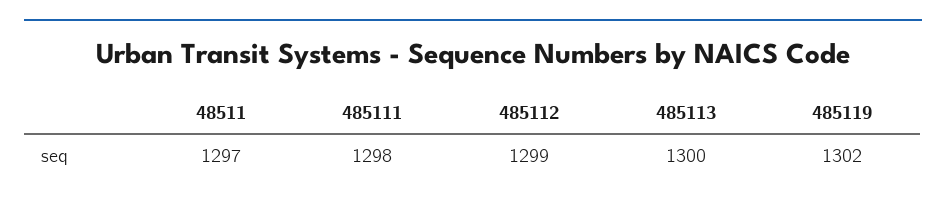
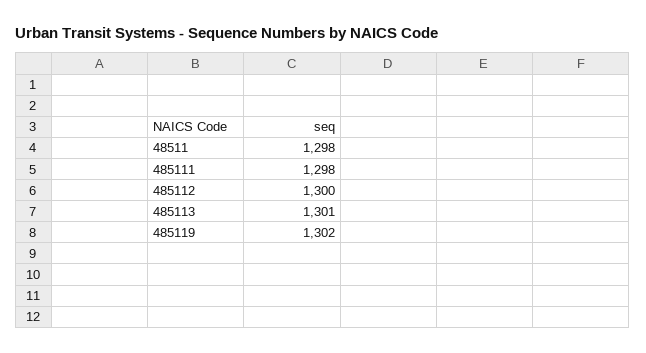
48511: 1297 -> 1298
485112: 1299 -> 1300
485113: 1300 -> 1301

